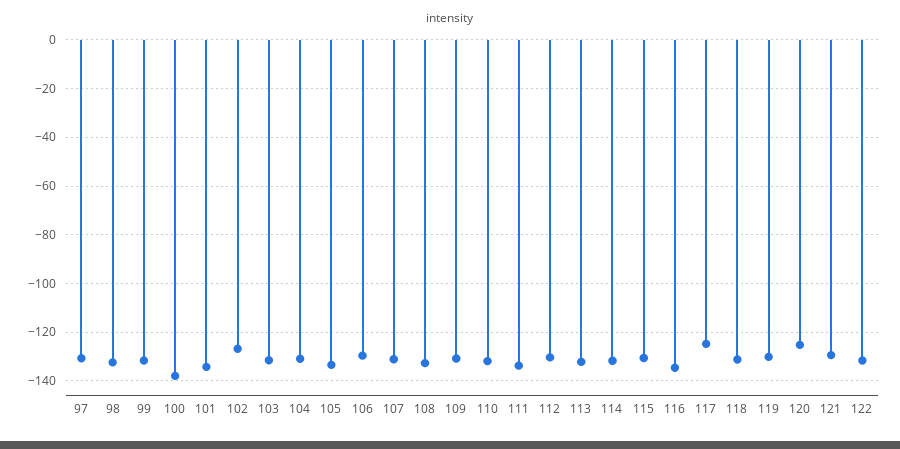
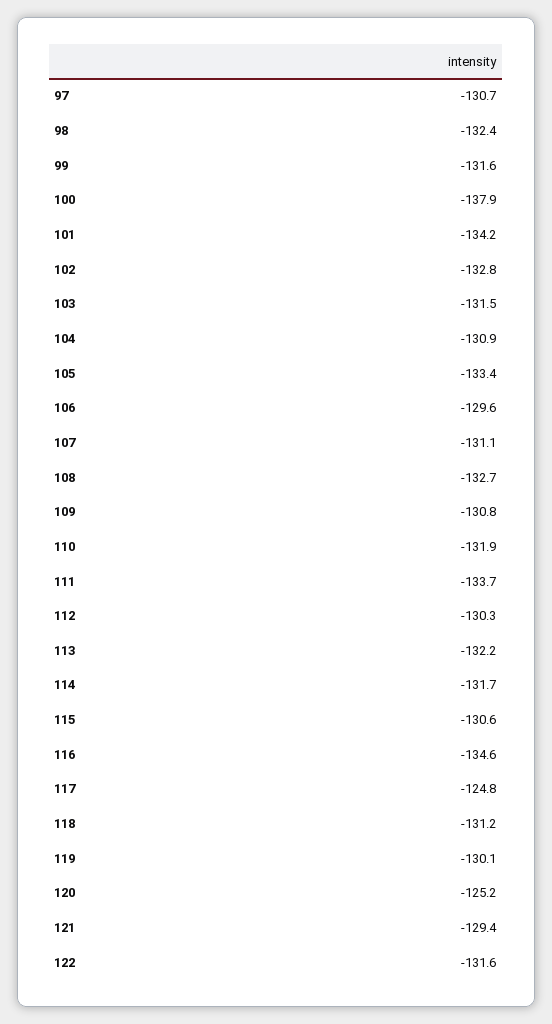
102: -127.5 -> -132.8

